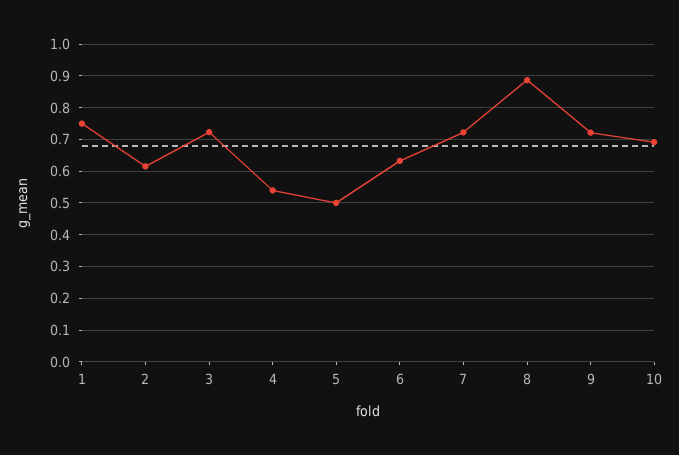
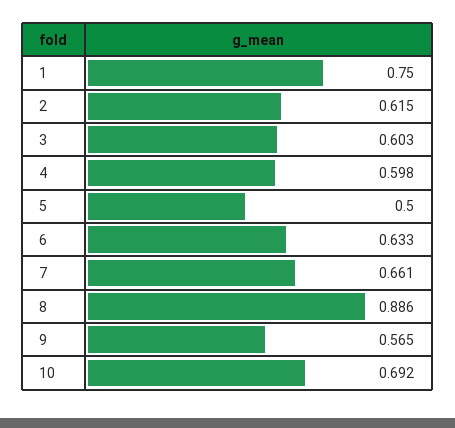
3: 0.72 -> 0.603
4: 0.54 -> 0.598
7: 0.72 -> 0.661
9: 0.72 -> 0.565

